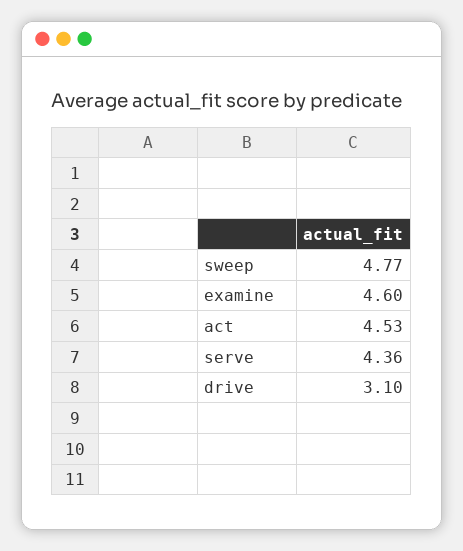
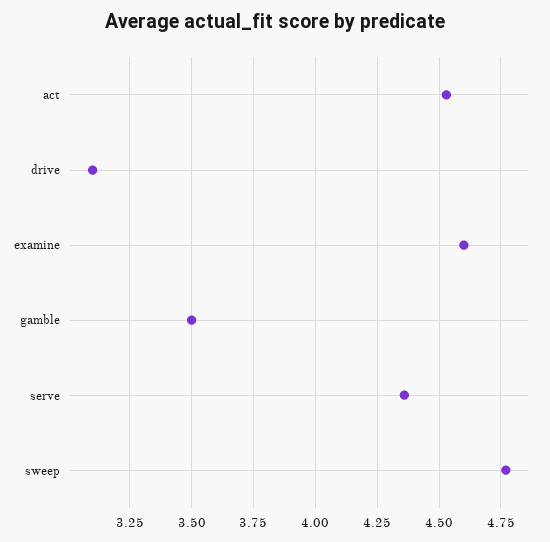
gamble: none -> 3.5

